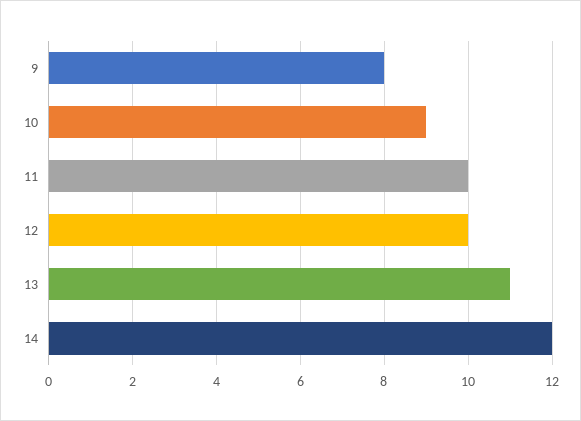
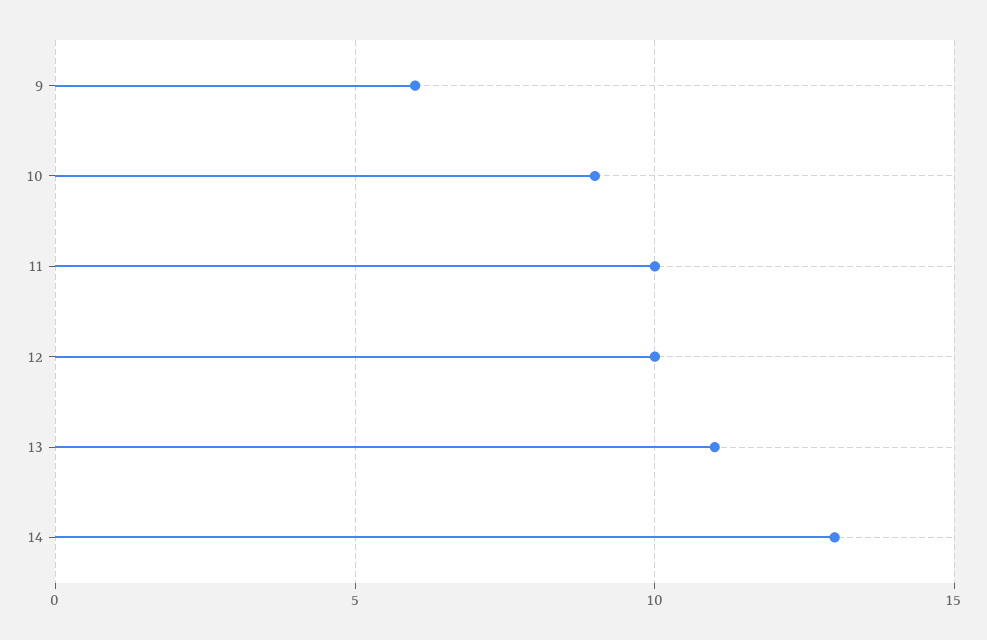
9: 8 -> 6
14: 12 -> 13

